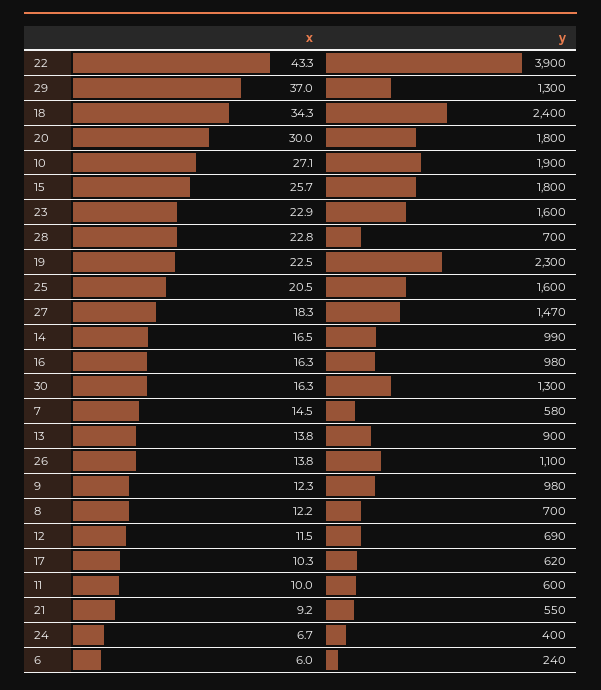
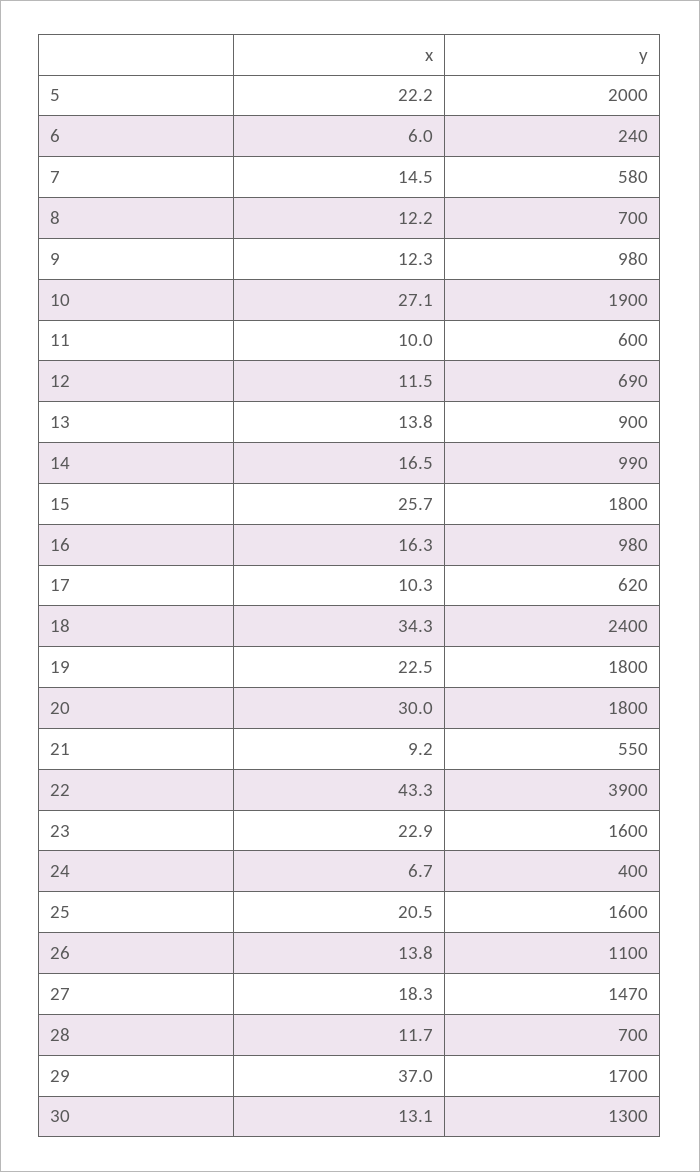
y, 29: 1300 -> 1700
x, 28: 22.8 -> 11.7
y, 19: 2300 -> 1800
x, 30: 16.3 -> 13.1
x, 5: none -> 22.2
y, 5: none -> 2000

